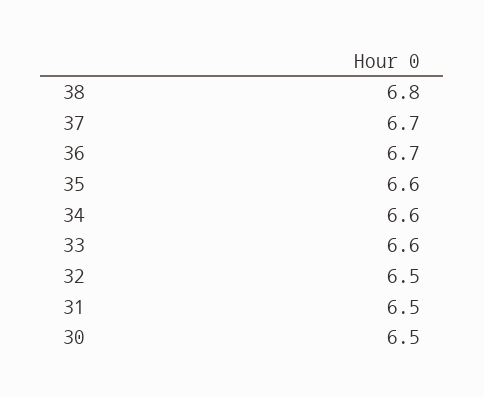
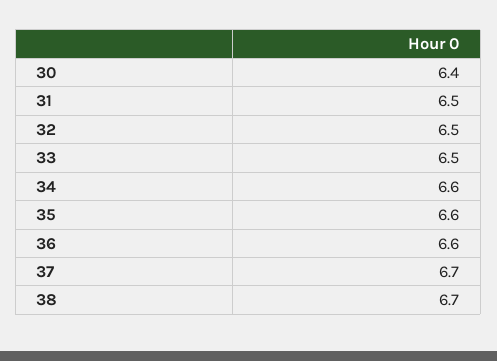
38: 6.8 -> 6.7
36: 6.7 -> 6.6
33: 6.6 -> 6.5
30: 6.5 -> 6.4

